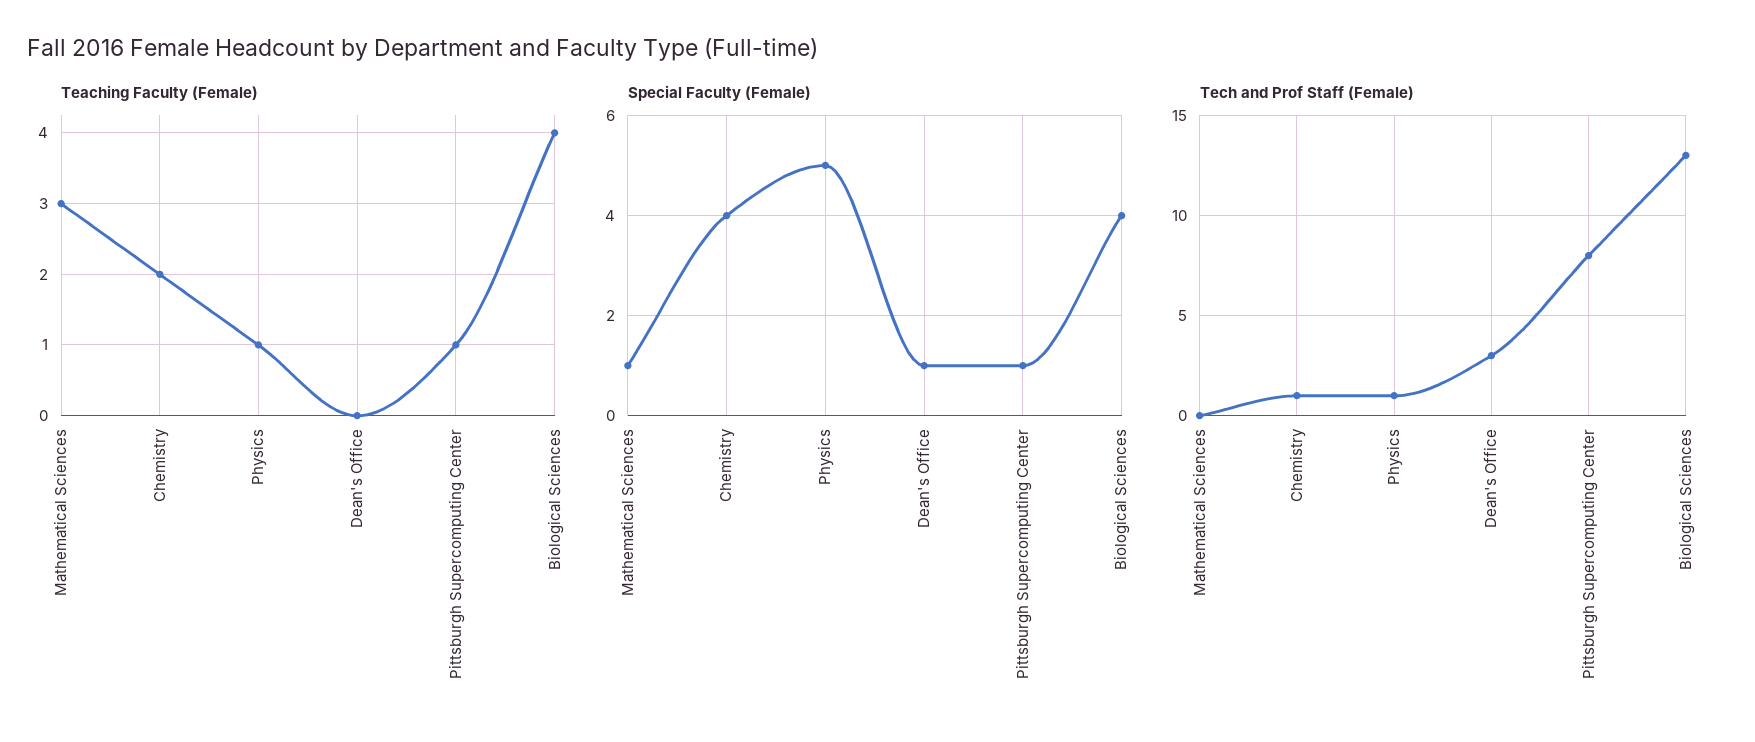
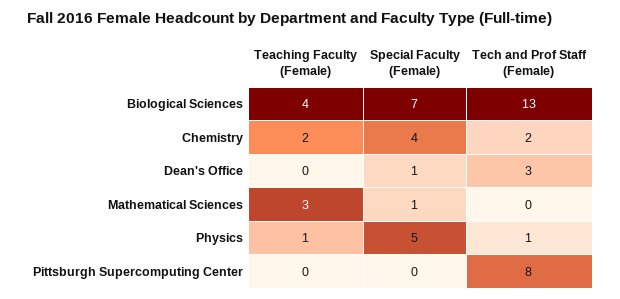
Teaching Faculty (Female), Pittsburgh Supercomputing Center: 1 -> 0
Special Faculty (Female), Pittsburgh Supercomputing Center: 1 -> 0
Special Faculty (Female), Biological Sciences: 4 -> 7
Tech and Prof Staff (Female), Chemistry: 1 -> 2

